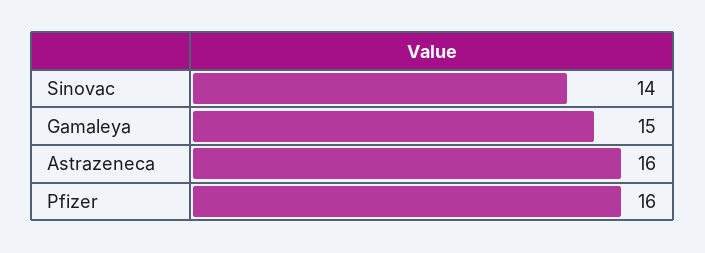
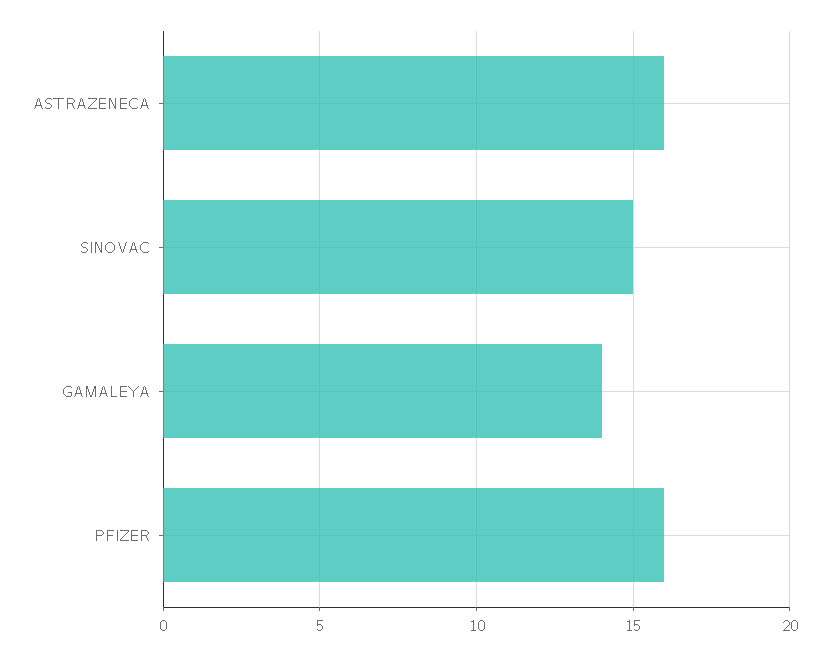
Sinovac: 14 -> 15
Gamaleya: 15 -> 14

